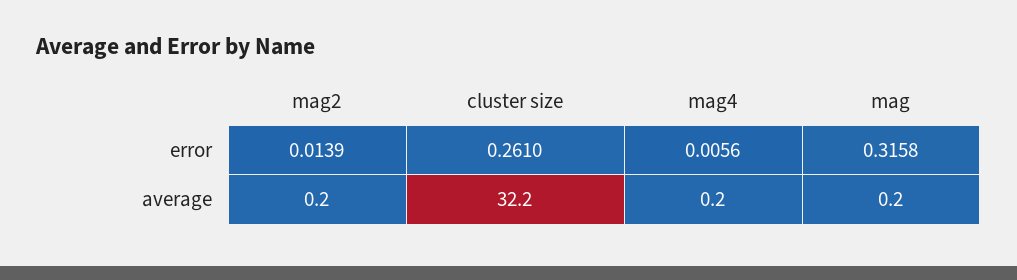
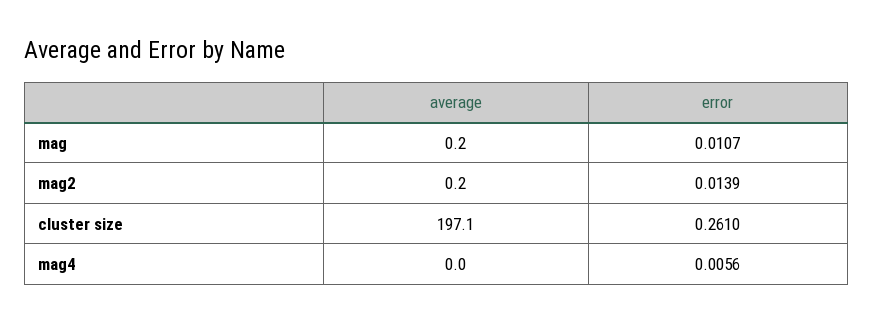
mag, error: 0.3158 -> 0.0107
cluster size, average: 32.2 -> 197.1
mag4, average: 0.2 -> 0

